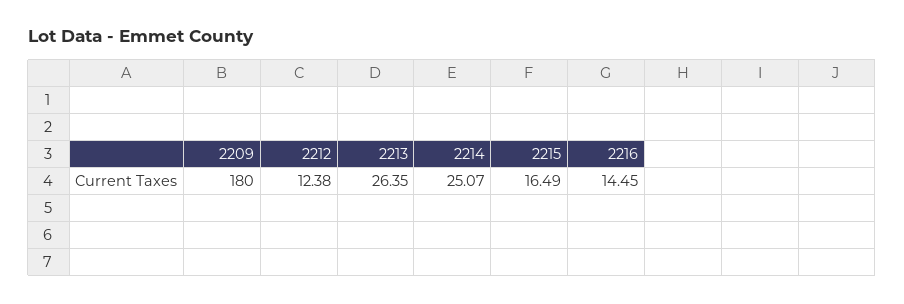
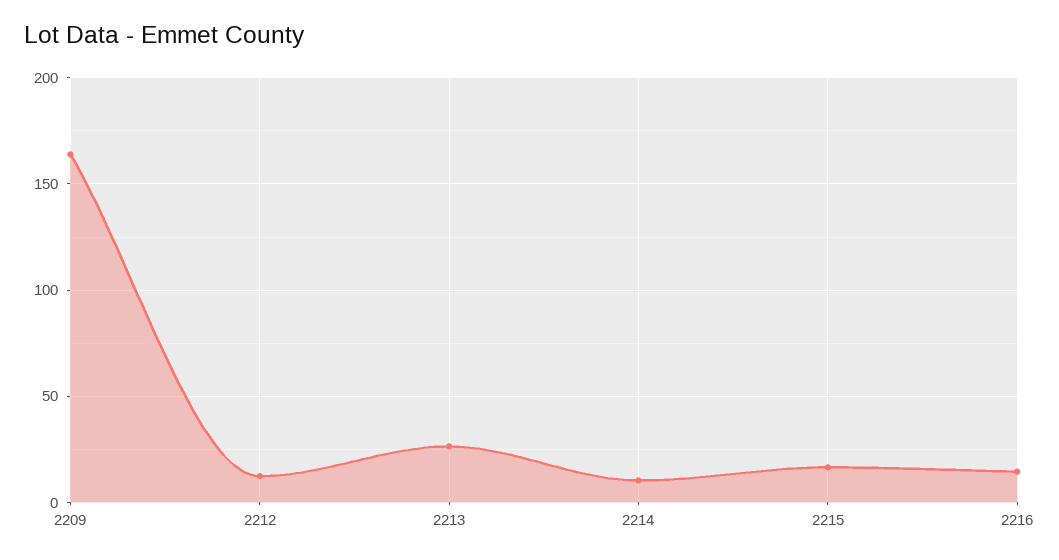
2209: 180 -> 165
2214: 25.07 -> 10

